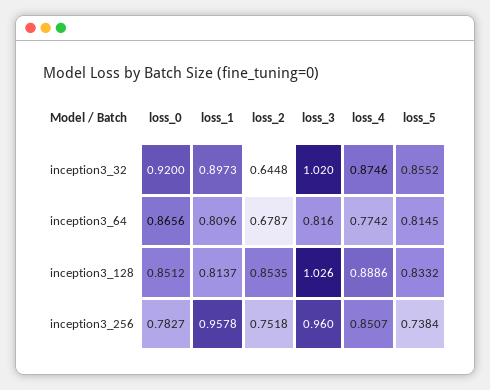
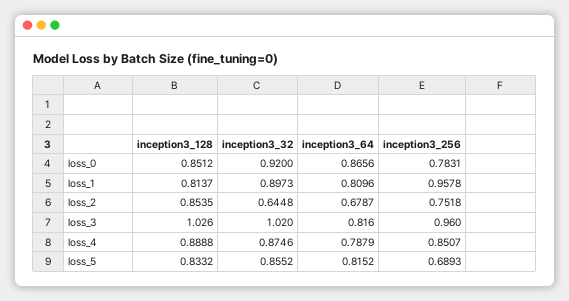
loss_4, inception3_64: 0.7742 -> 0.7879
loss_5, inception3_64: 0.8145 -> 0.8152
loss_4, inception3_128: 0.8886 -> 0.8888
loss_0, inception3_256: 0.7827 -> 0.7831
loss_5, inception3_256: 0.7384 -> 0.6893

